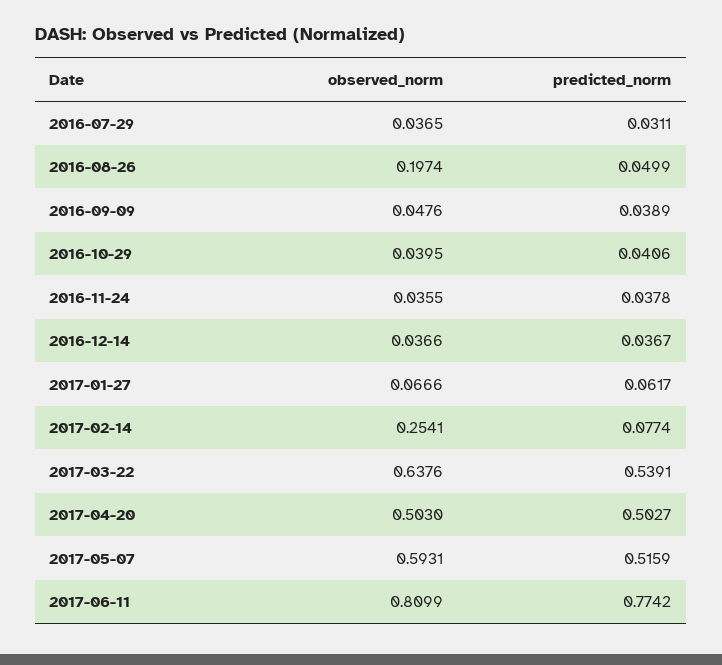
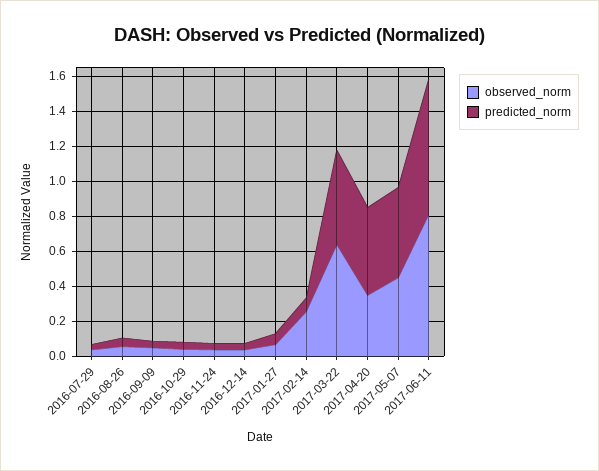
observed_norm, 2016-08-26: 0.1974 -> 0.05
observed_norm, 2017-04-20: 0.503 -> 0.35
observed_norm, 2017-05-07: 0.5931 -> 0.45

